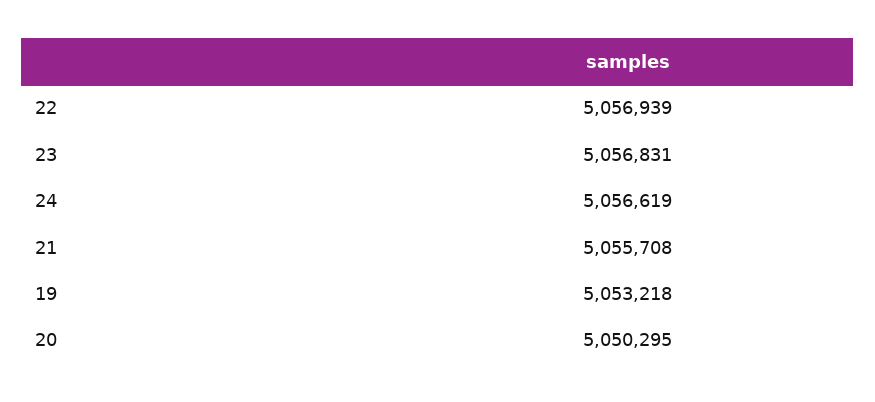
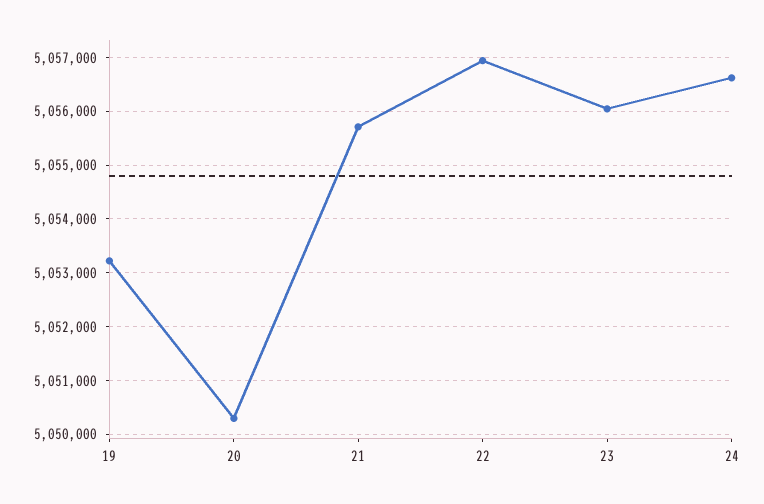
23: 5056831 -> 5056000

